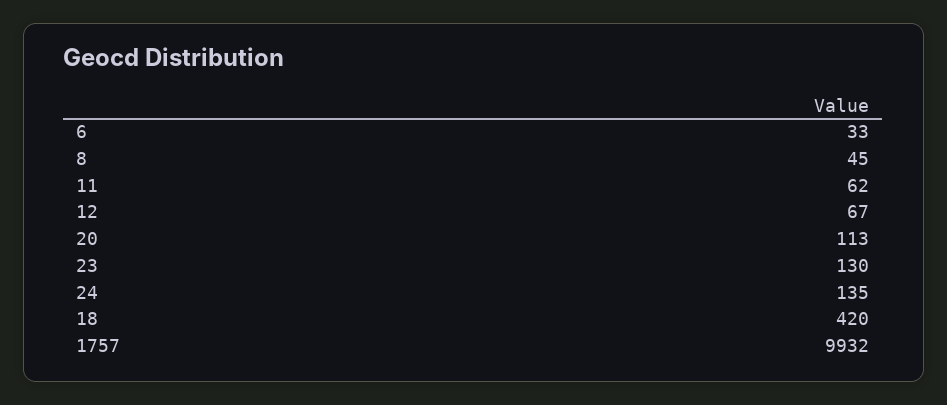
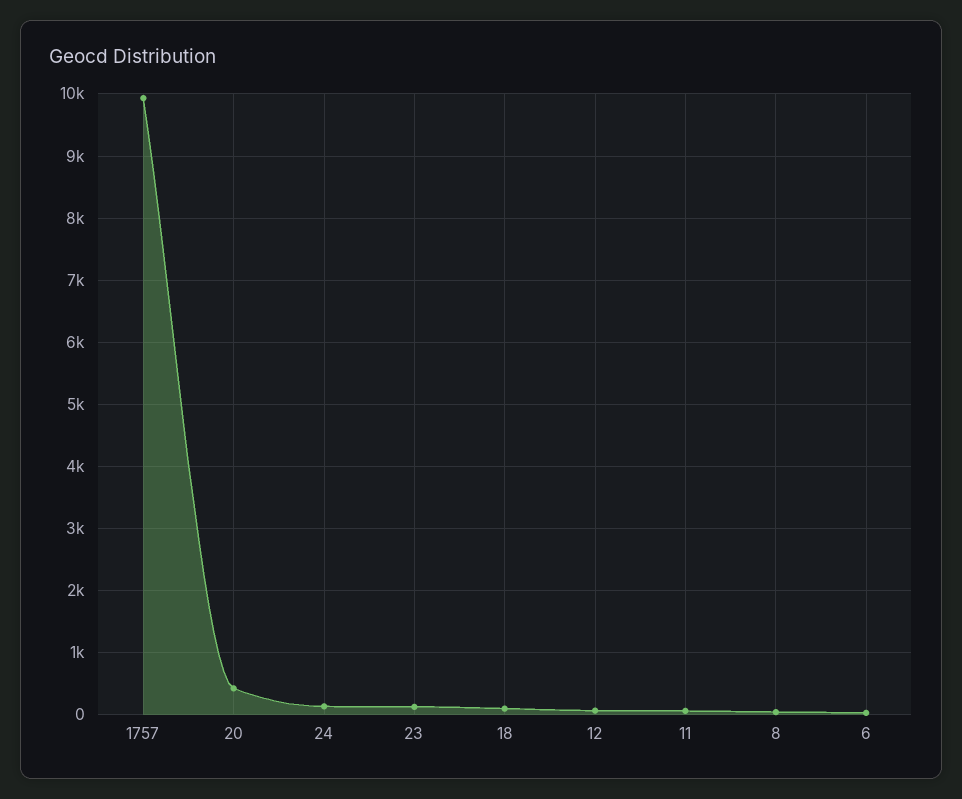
20: 113 -> 400
18: 420 -> 100

